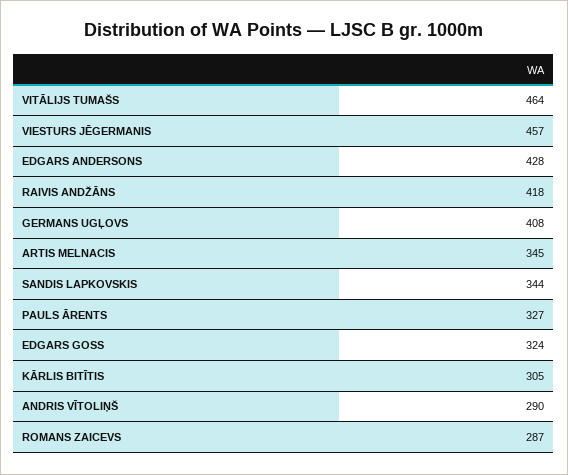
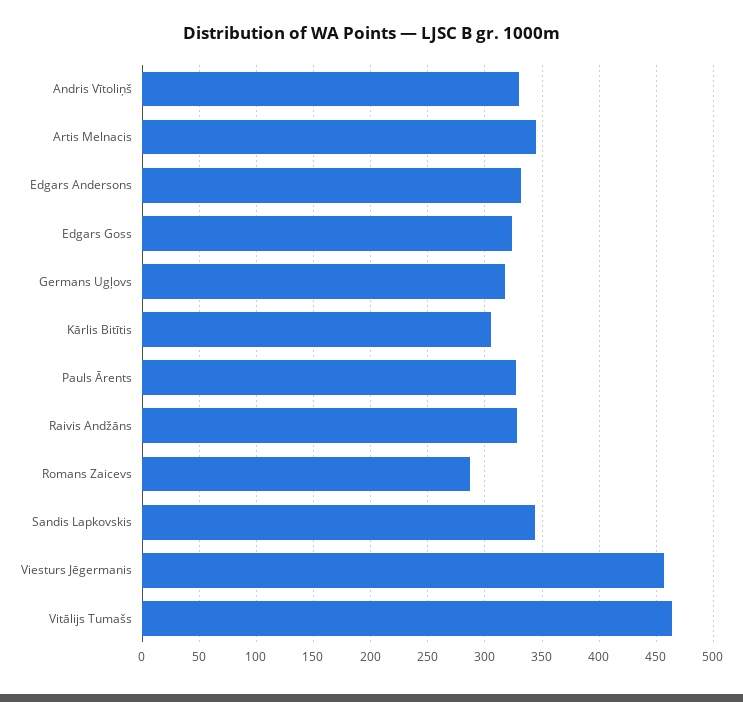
EDGARS ANDERSONS: 428 -> 330
RAIVIS ANDŽĀNS: 418 -> 330
GERMANS UGĻOVS: 408 -> 320
ANDRIS VĪTOLIŅŠ: 290 -> 330

